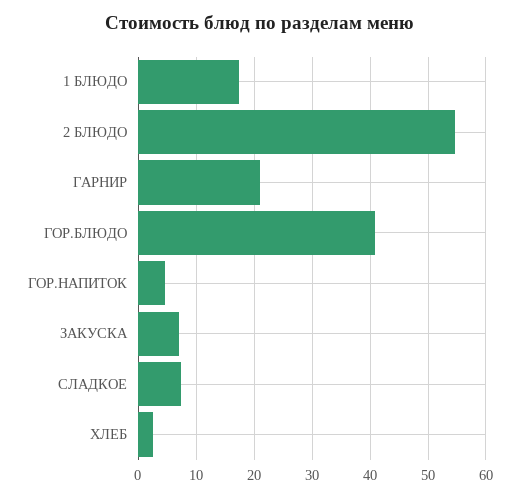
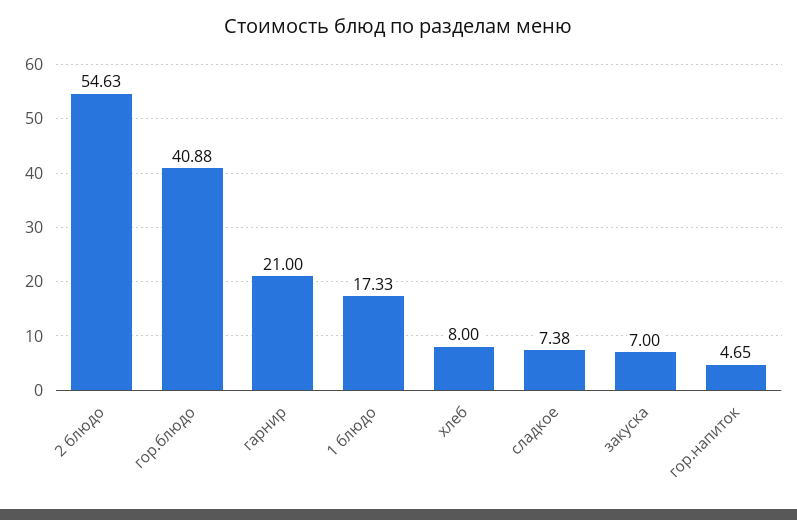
ХЛЕБ: 2 -> 8

